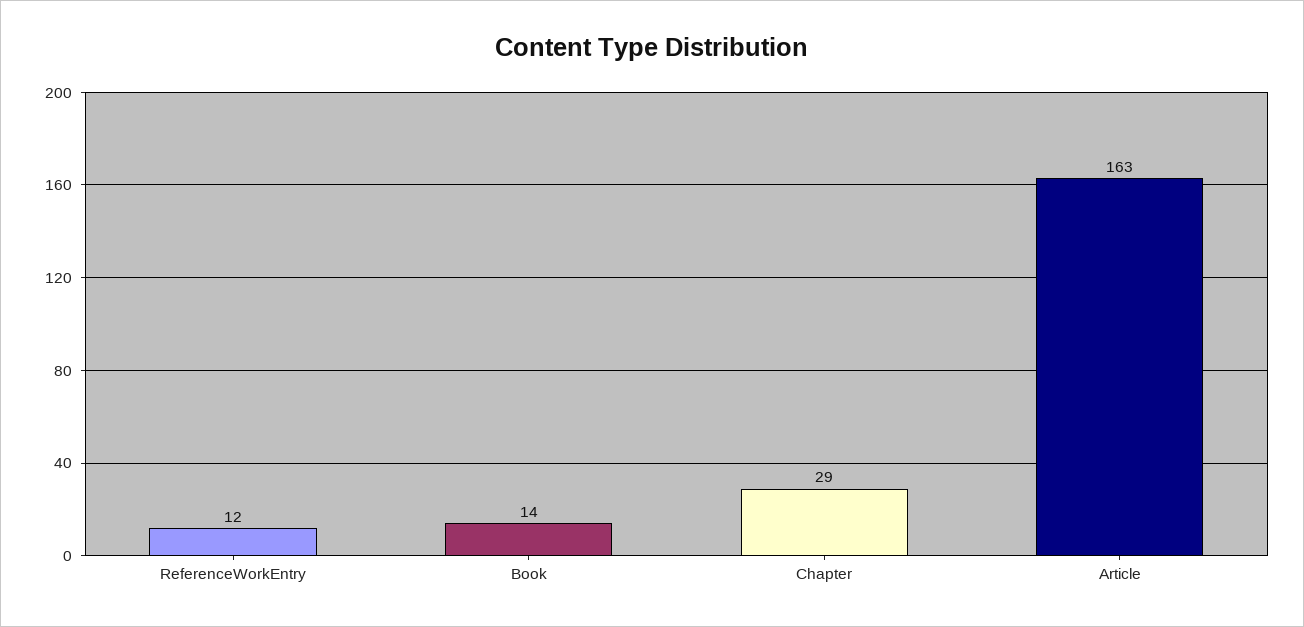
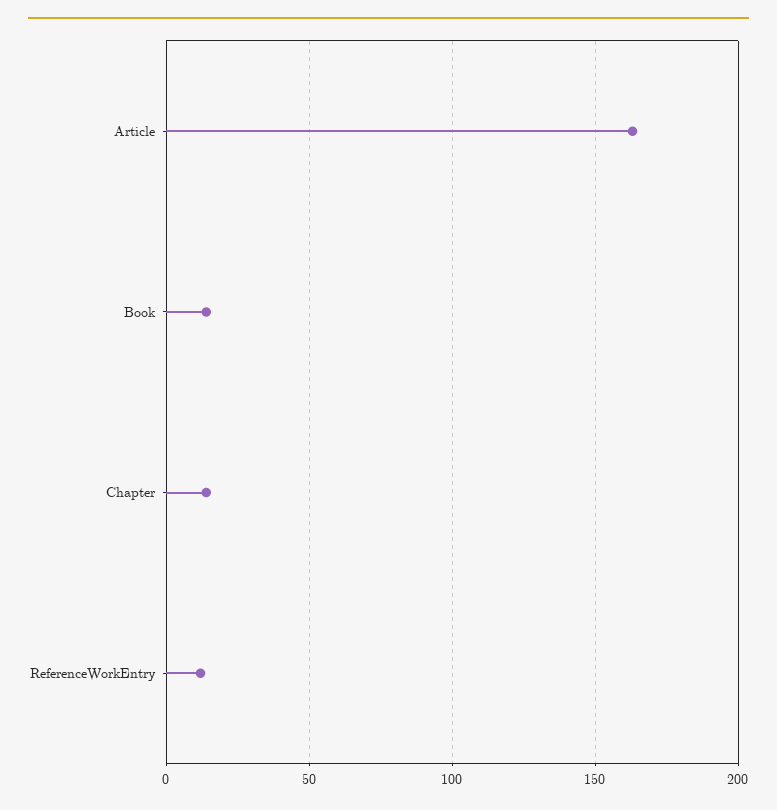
Chapter: 29 -> 15

